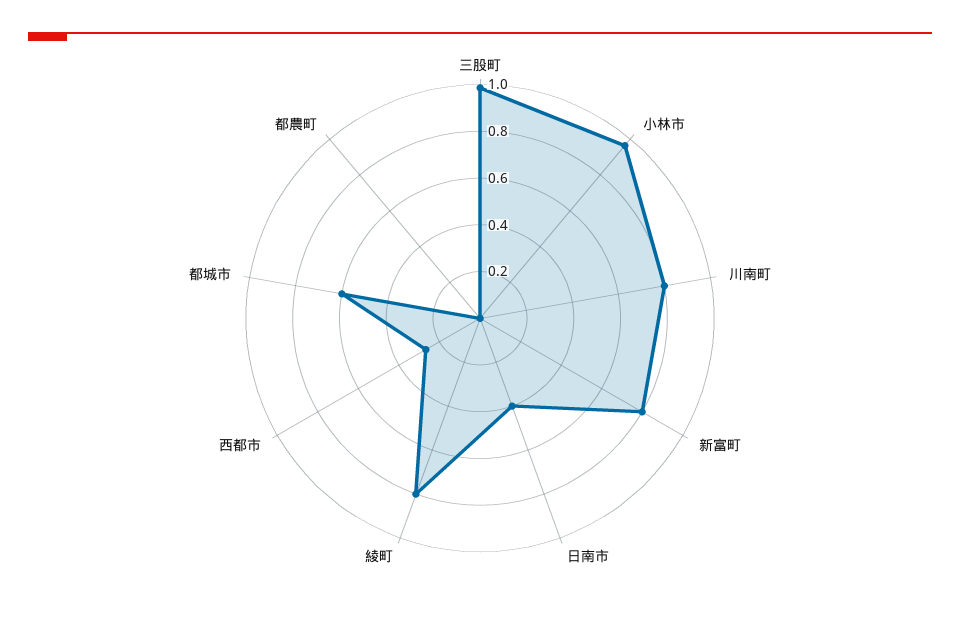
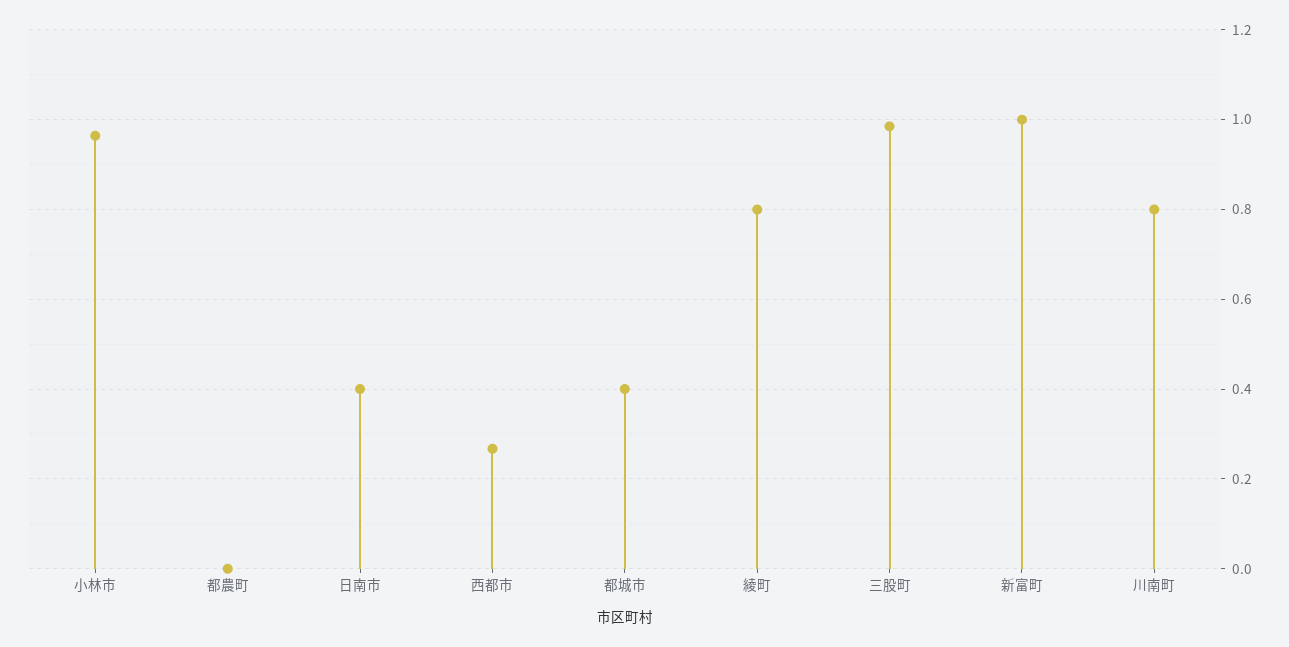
新富町: 0.8 -> 1
都城市: 0.6 -> 0.4

